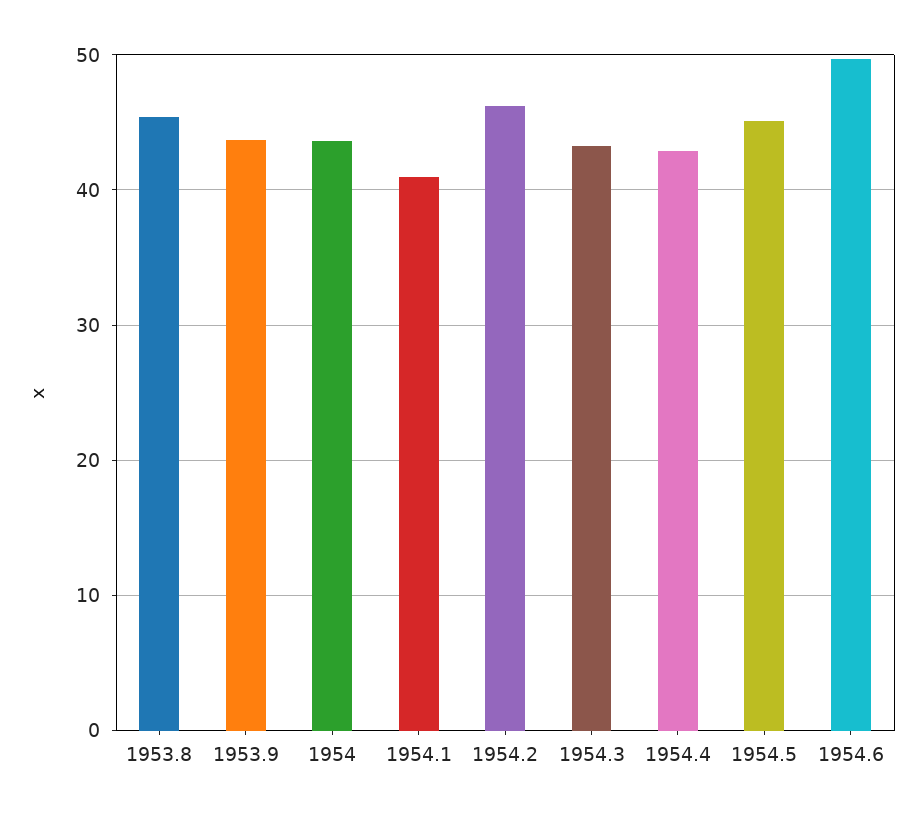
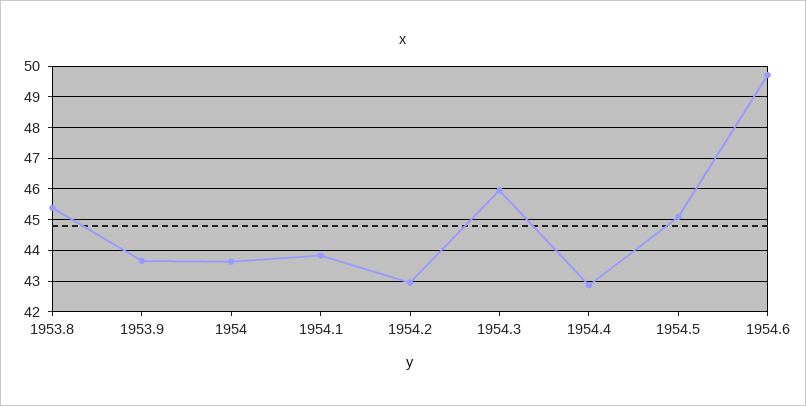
1954.1: 41 -> 43.8
1954.2: 46 -> 43
1954.3: 43 -> 46

